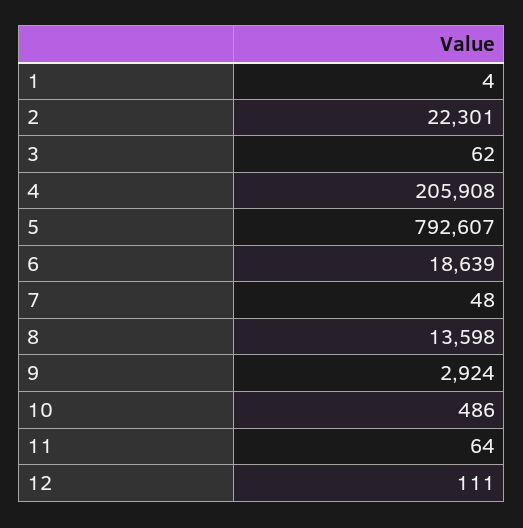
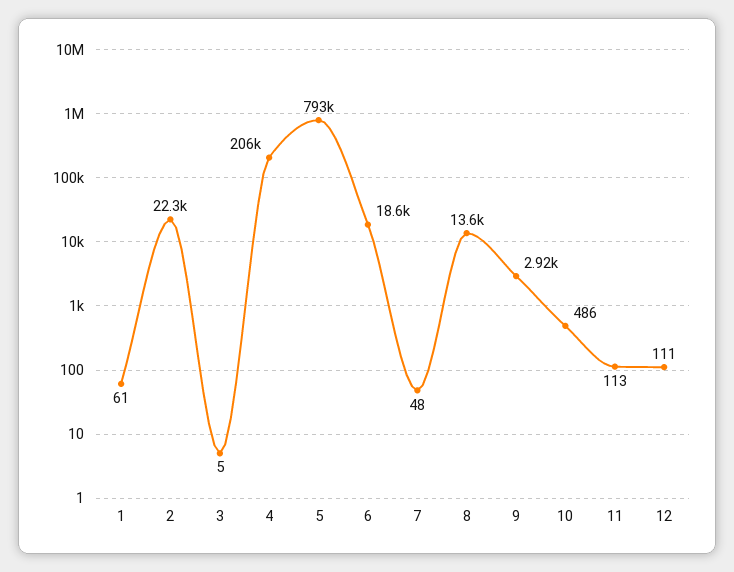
1: 4 -> 61
3: 62 -> 5
11: 64 -> 113

